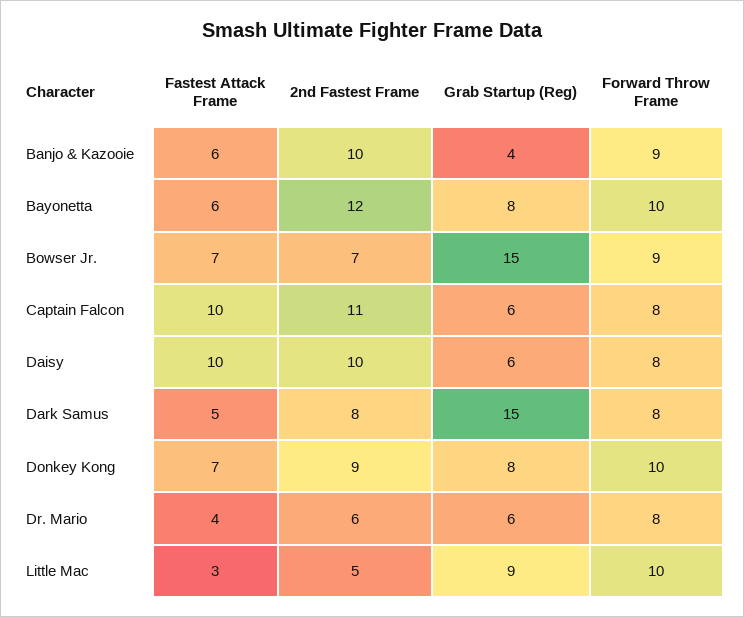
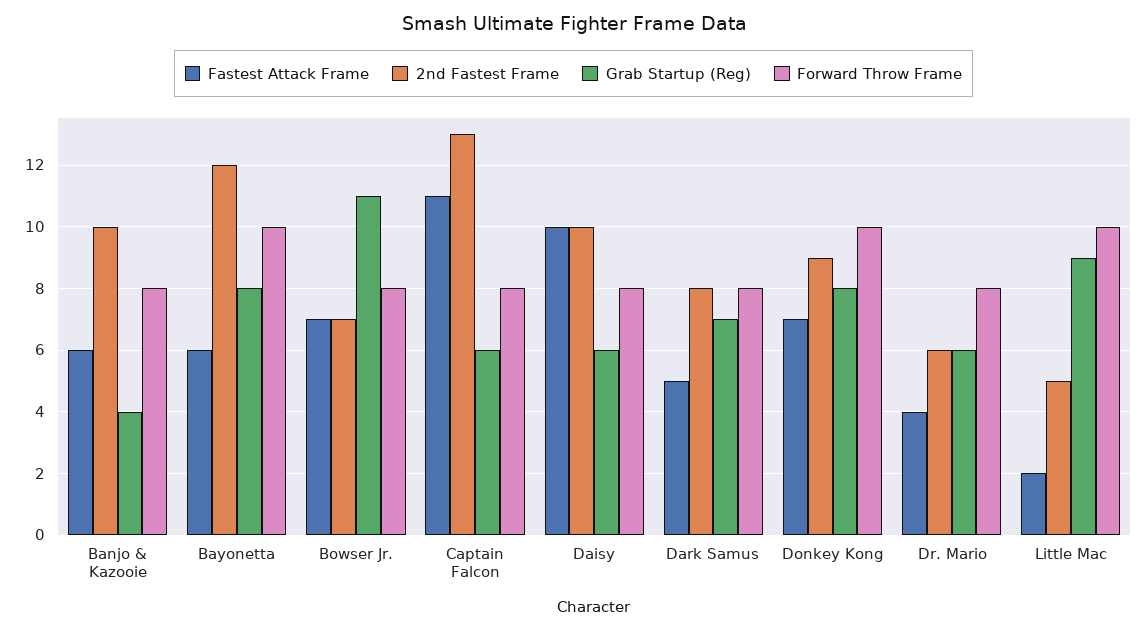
Forward Throw Frame, Banjo & Kazooie: 9 -> 8
Grab Startup (Reg), Bowser Jr.: 15 -> 11
Forward Throw Frame, Bowser Jr.: 9 -> 8
Fastest Attack Frame, Captain Falcon: 10 -> 11
2nd Fastest Frame, Captain Falcon: 11 -> 13
Grab Startup (Reg), Dark Samus: 15 -> 7
Fastest Attack Frame, Little Mac: 3 -> 2

